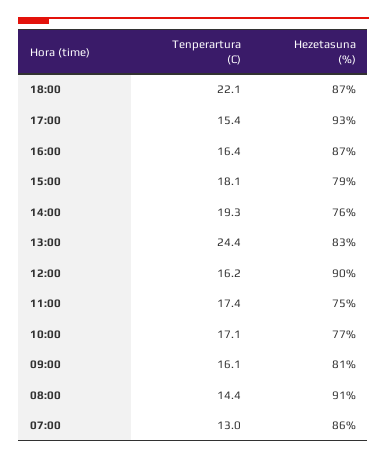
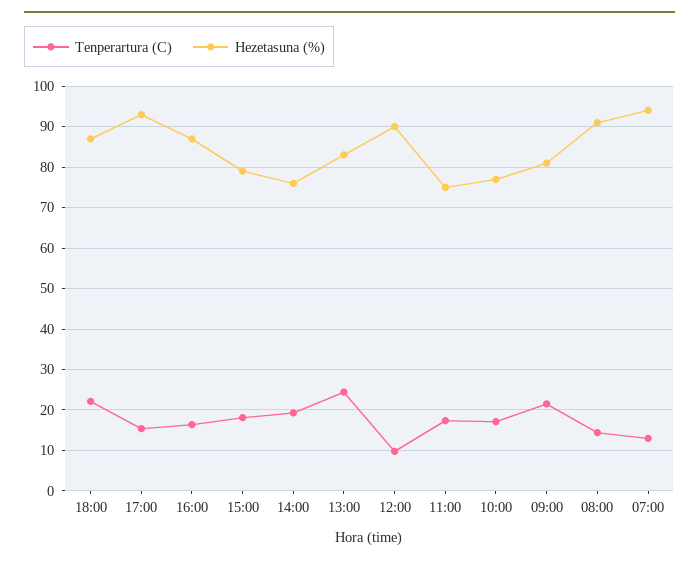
Tenperartura (C), 12:00: 16.2 -> 10
Tenperartura (C), 09:00: 16.1 -> 22
Hezetasuna (%), 07:00: 86 -> 94

